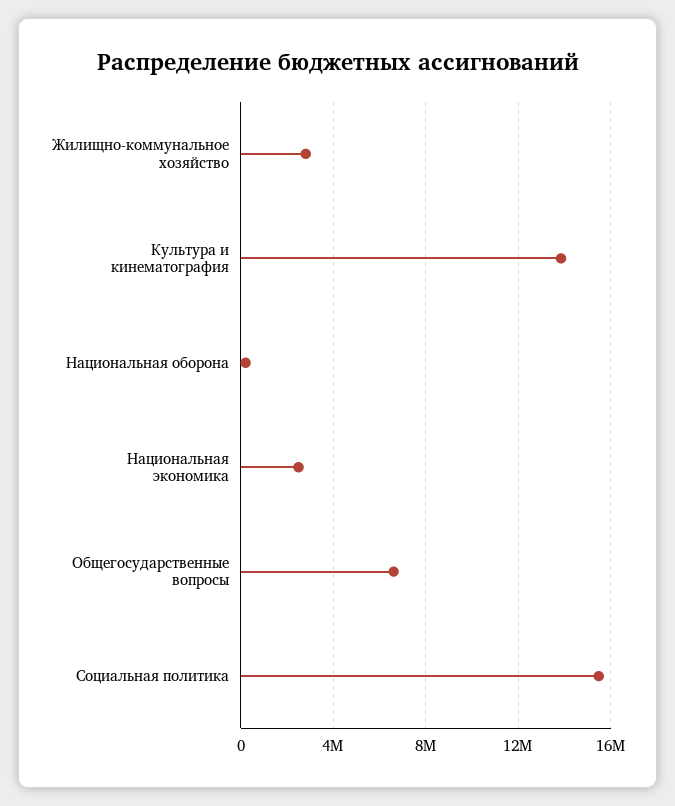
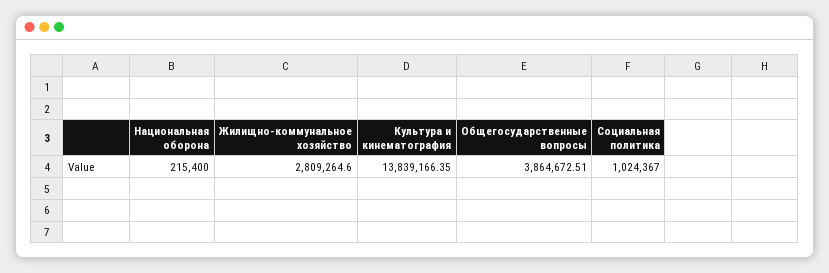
Национальная экономика: 2500000 -> none
Общегосударственные вопросы: 6500000 -> 3864672.51
Социальная политика: 15500000 -> 1024367

